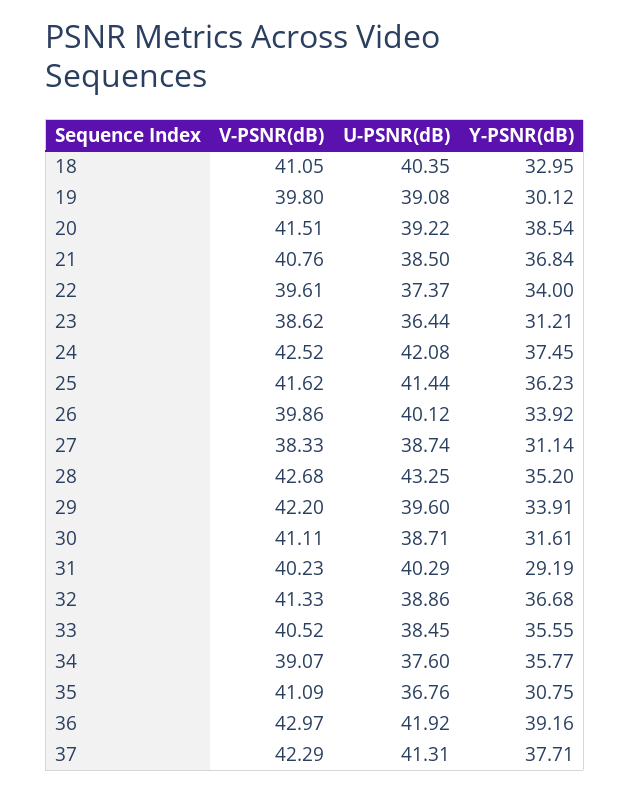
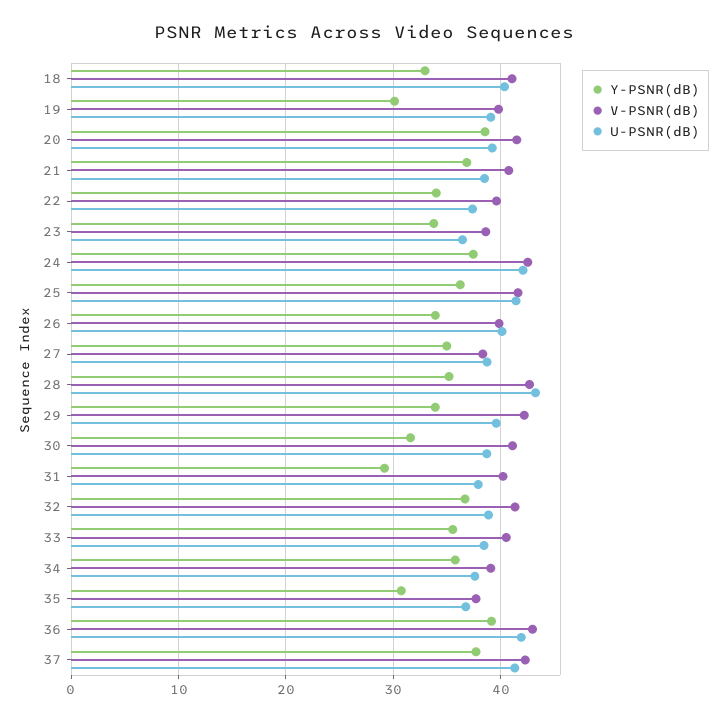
Y-PSNR(dB), 23: 31.21 -> 34
Y-PSNR(dB), 27: 31.14 -> 35
U-PSNR(dB), 31: 40.29 -> 38
V-PSNR(dB), 35: 41.09 -> 38

